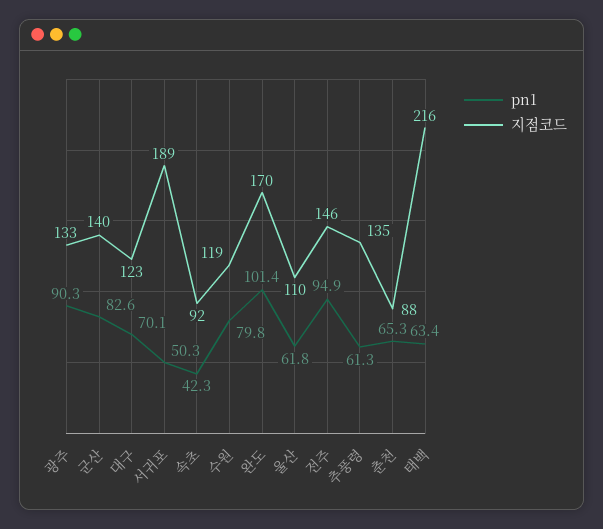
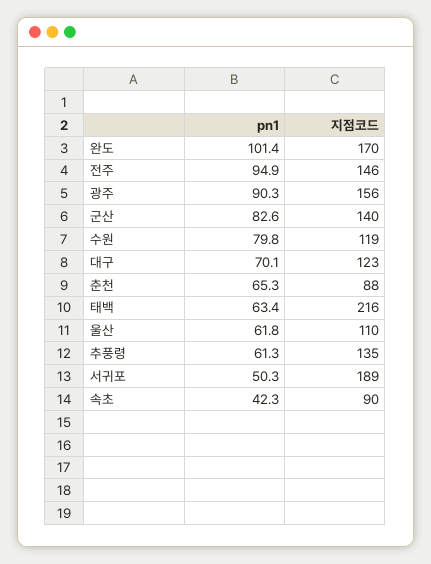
지점코드, 광주: 133 -> 156
지점코드, 속초: 92 -> 90

